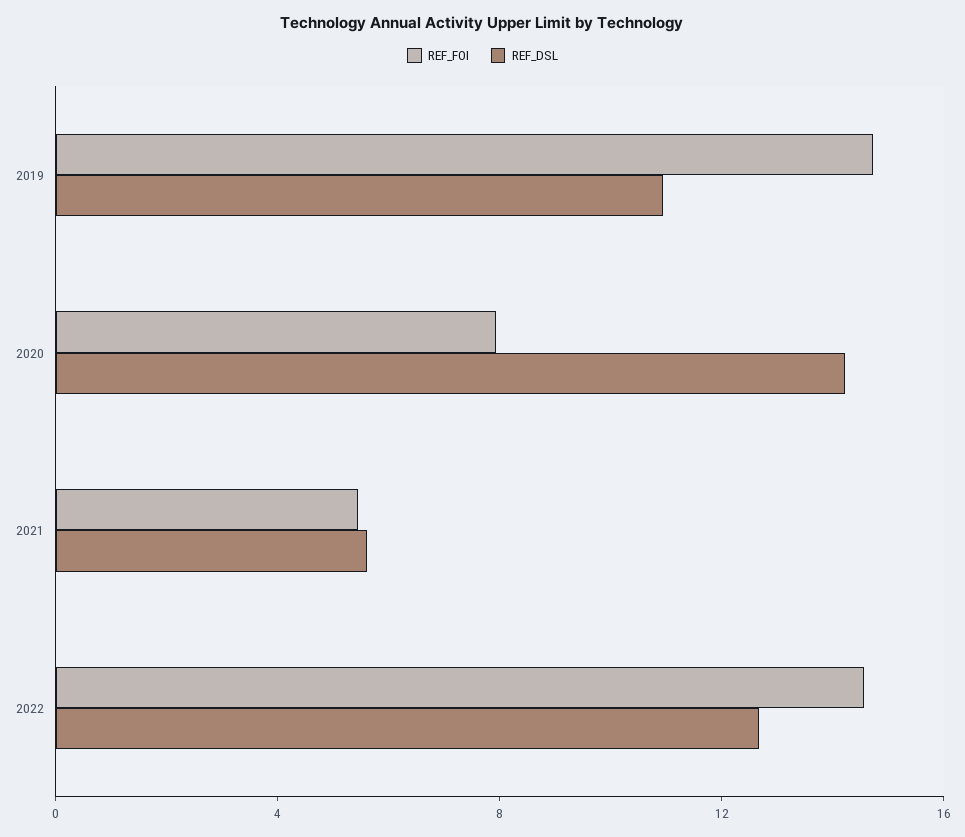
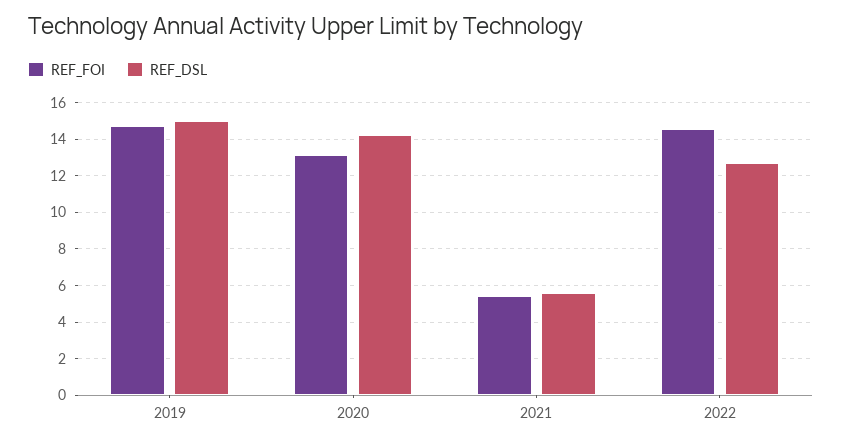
REF_DSL, 2019: 11 -> 15
REF_FOI, 2020: 8 -> 13

